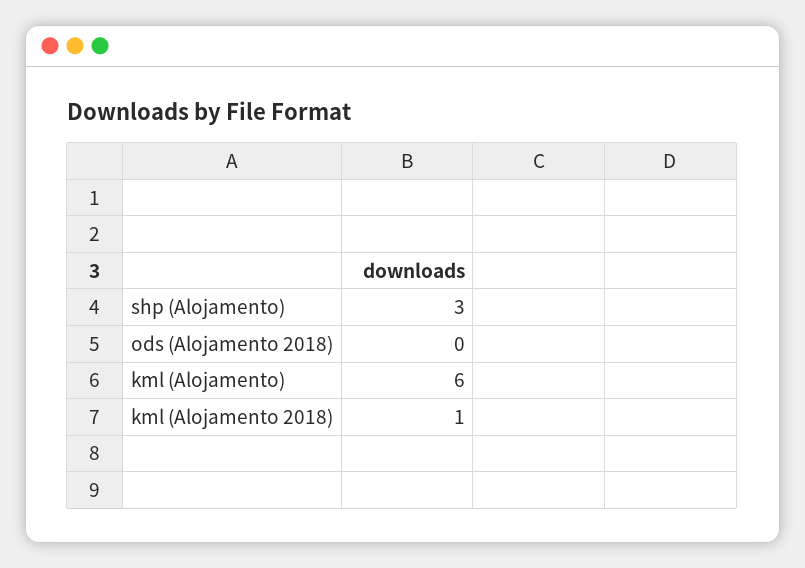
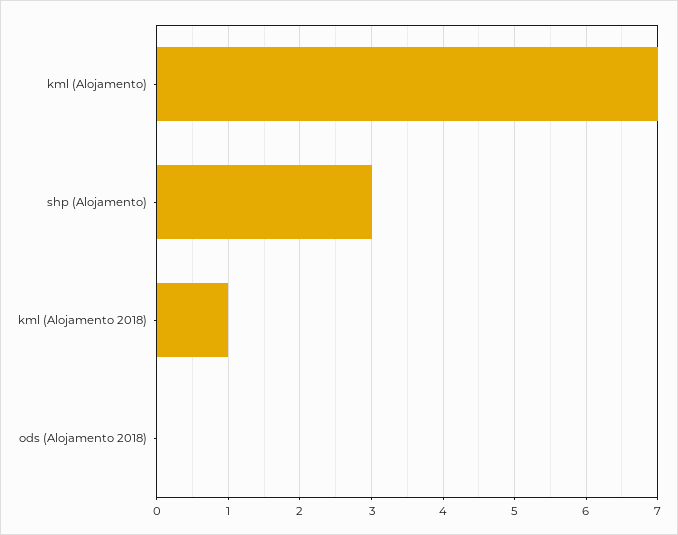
kml (Alojamento): 6 -> 7

